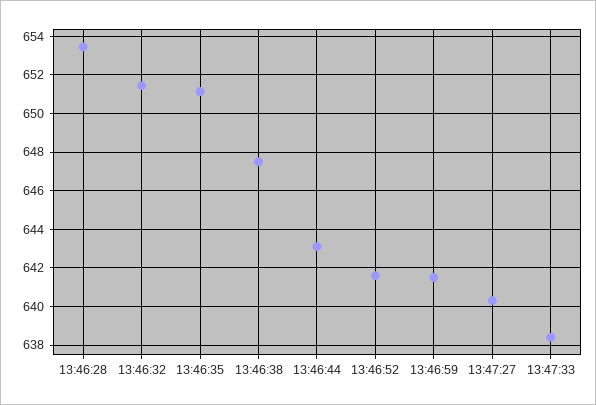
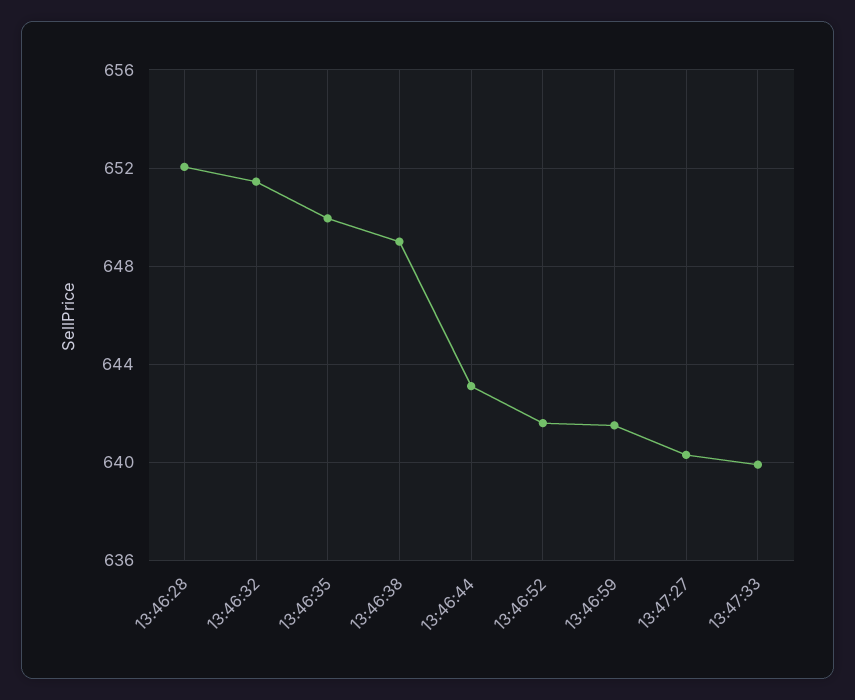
13:46:28: 653.5 -> 652
13:46:35: 651 -> 650
13:46:38: 647.5 -> 649
13:47:33: 638.5 -> 640

